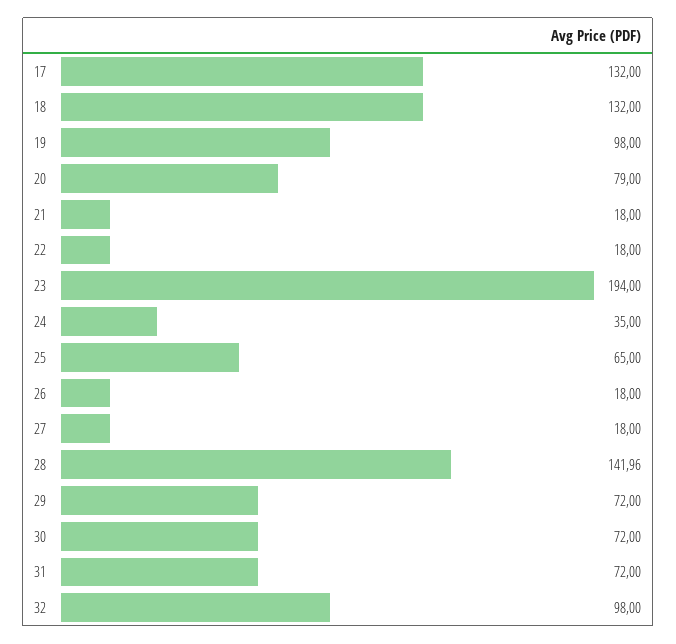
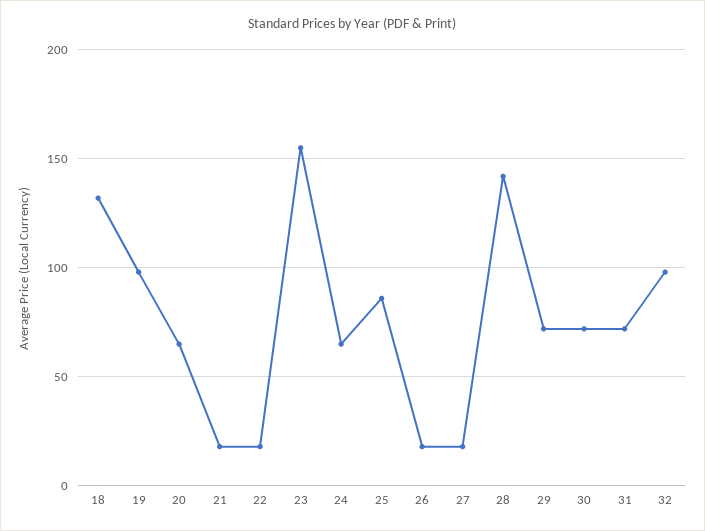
17: 132 -> none
20: 79 -> 65
23: 194 -> 155
24: 35 -> 65
25: 65 -> 85

